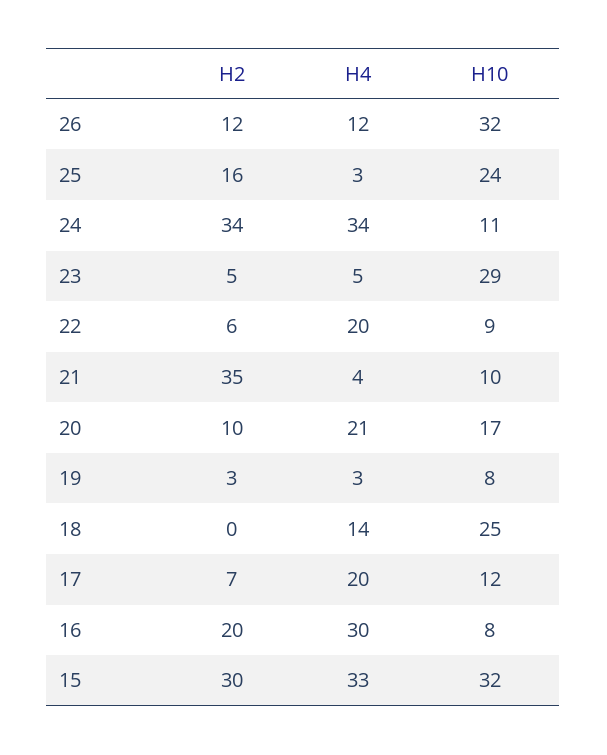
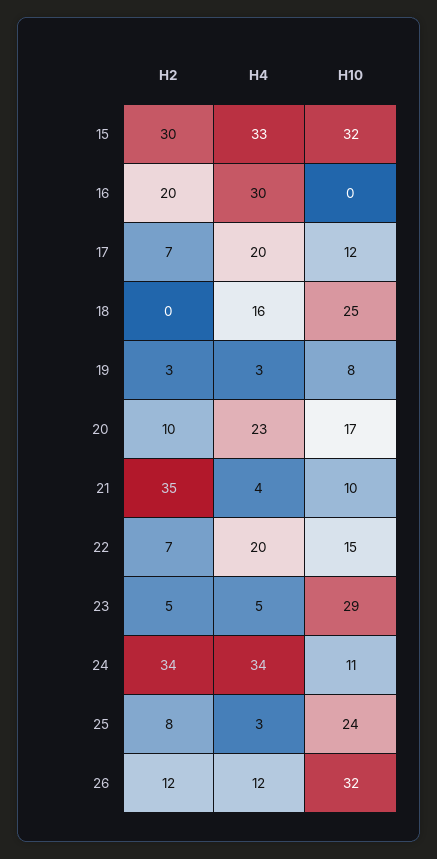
H2, 25: 16 -> 8
H2, 22: 6 -> 7
H10, 22: 9 -> 15
H4, 20: 21 -> 23
H4, 18: 14 -> 16
H10, 16: 8 -> 0

